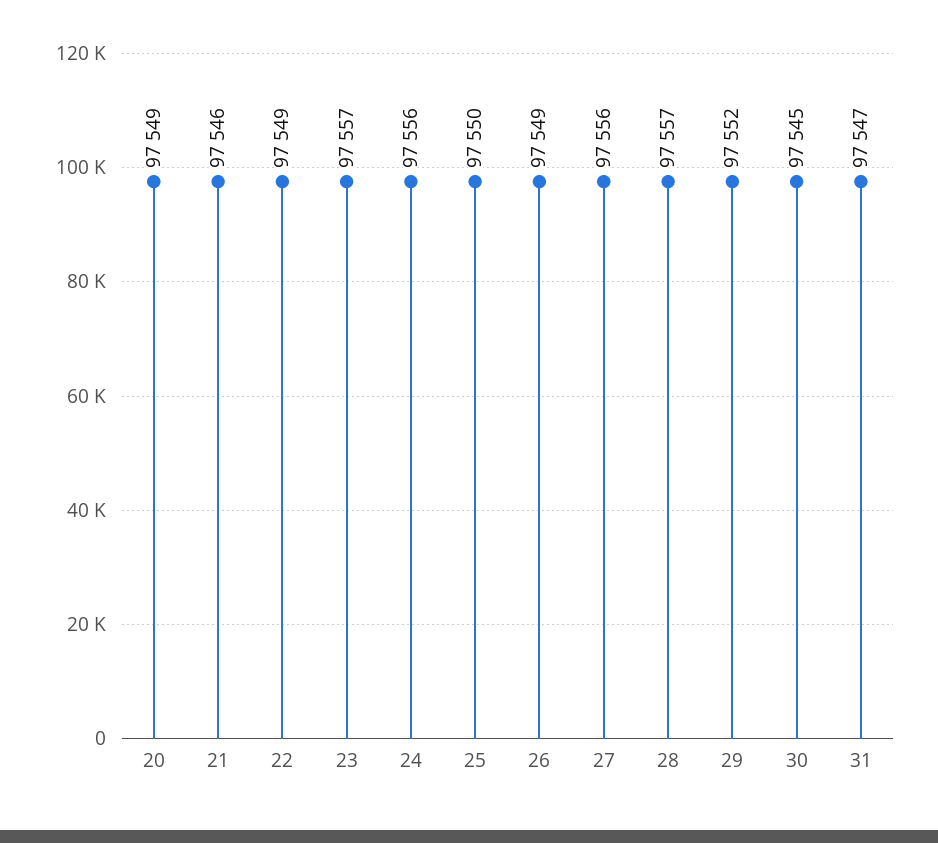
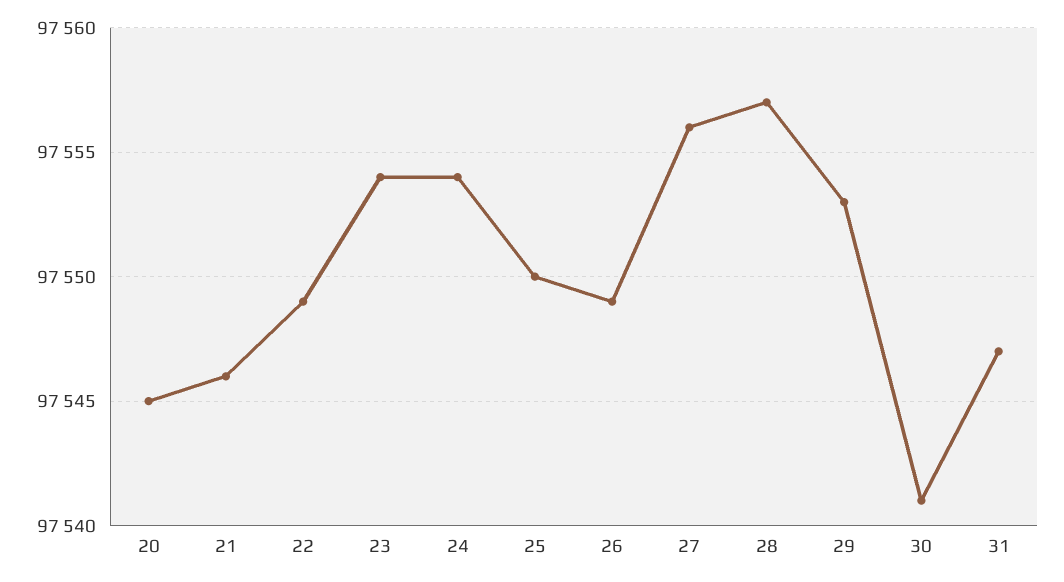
20: 97549 -> 97545
23: 97557 -> 97554
24: 97556 -> 97554
29: 97552 -> 97553
30: 97545 -> 97541

